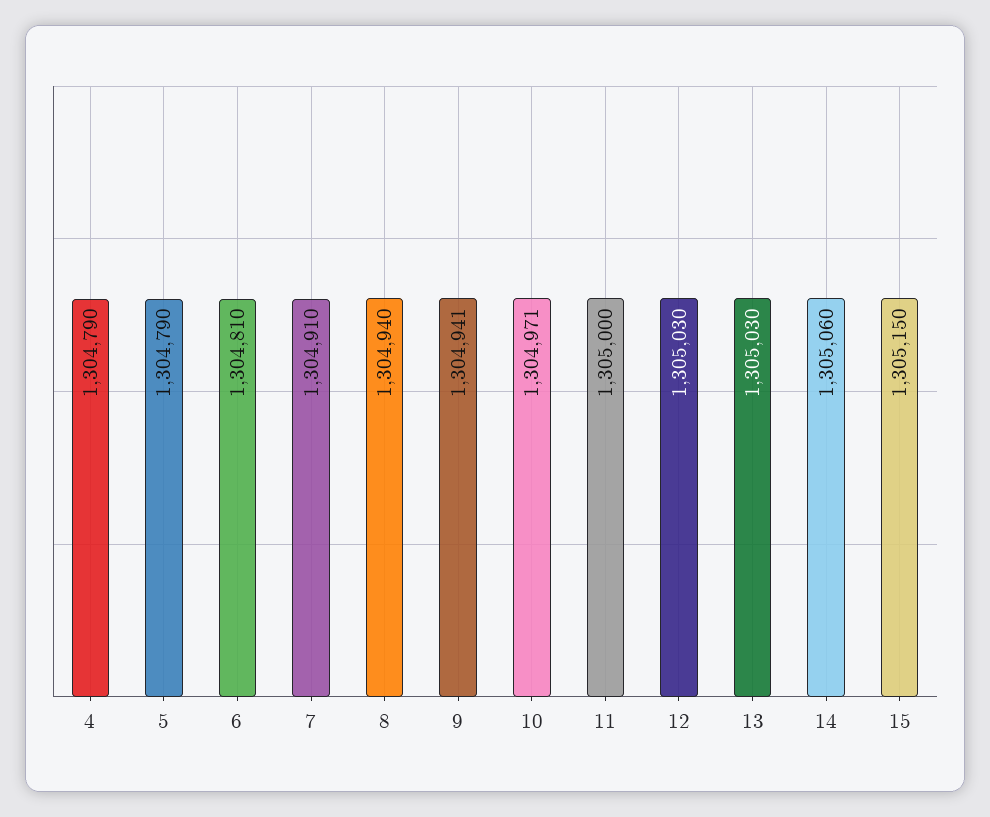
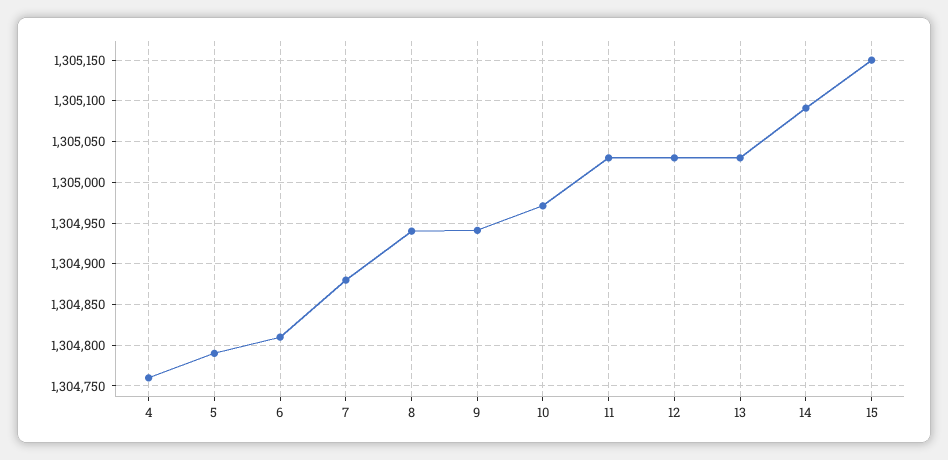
4: 1304790 -> 1304760
7: 1304910 -> 1304880
11: 1305000 -> 1305030
14: 1305060 -> 1305090

